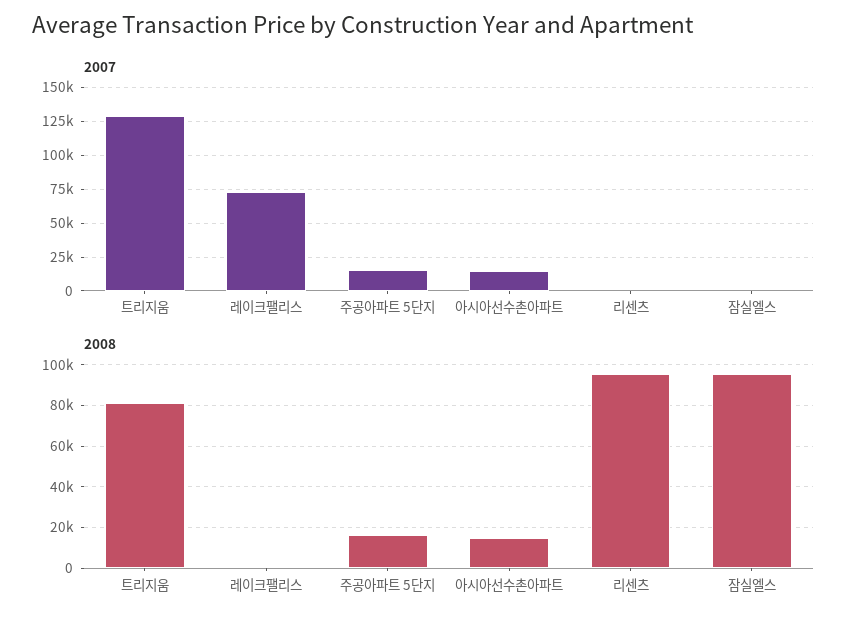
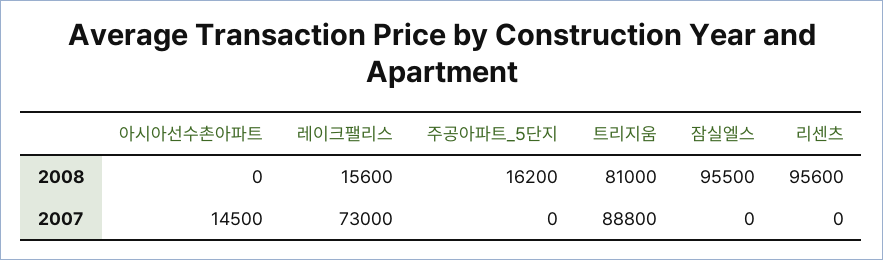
2007, 트리지움: 130000 -> 88800
2007, 주공아파트 5단지: 15000 -> 0
2008, 레이크팰리스: 0 -> 15600
2008, 아시아선수촌아파트: 15000 -> 0

